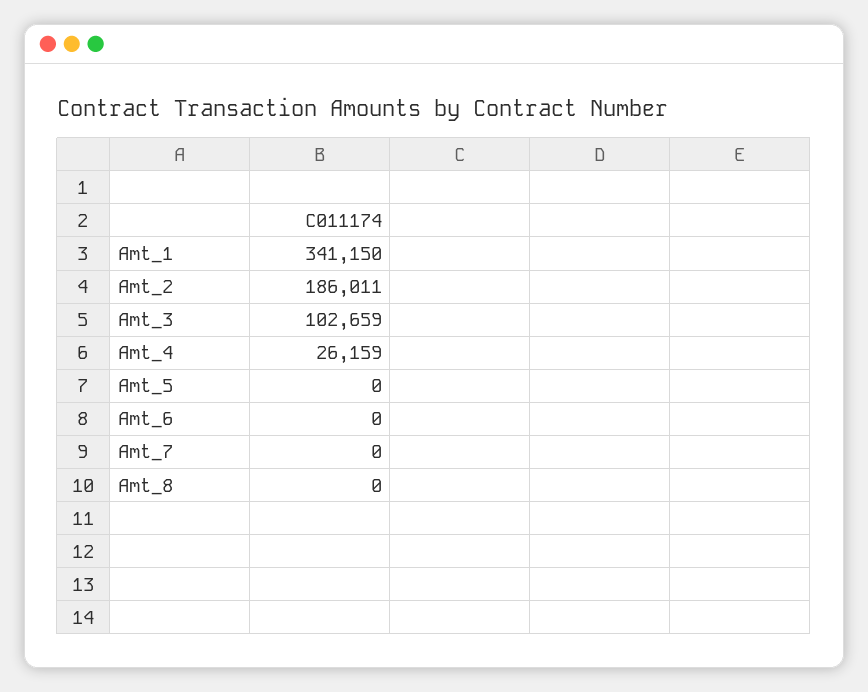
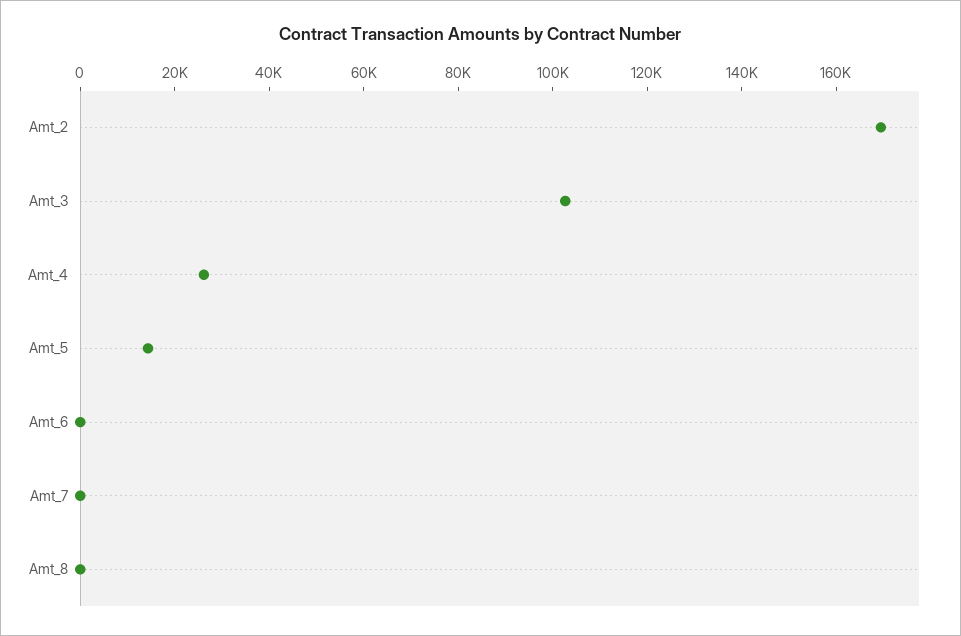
Amt_1: 341150 -> none
Amt_2: 186011 -> 170000
Amt_5: 0 -> 15000

